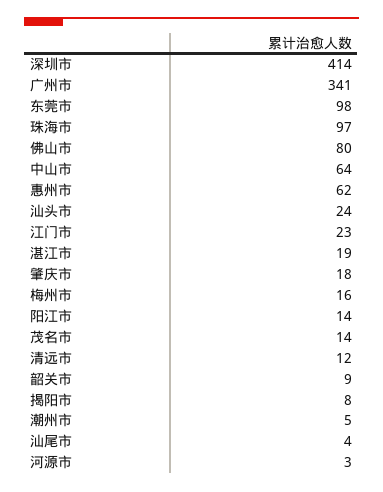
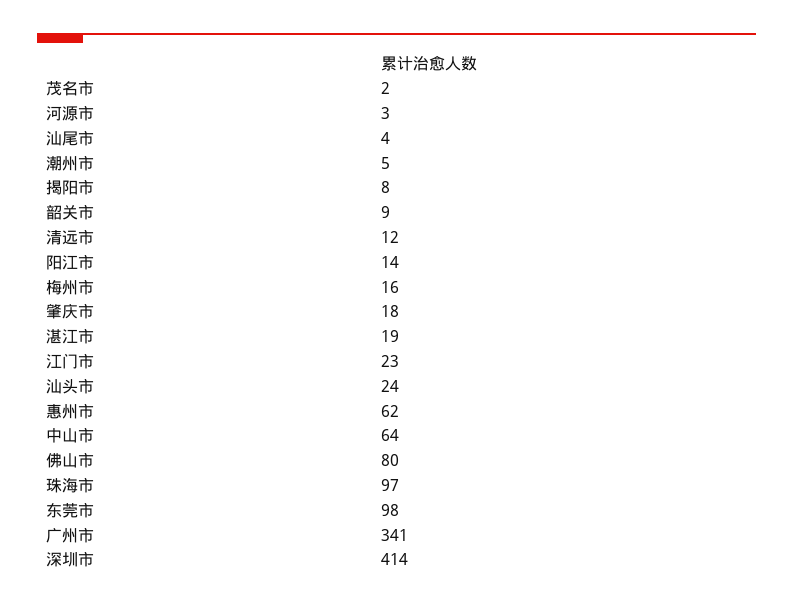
茂名市: 14 -> 2

